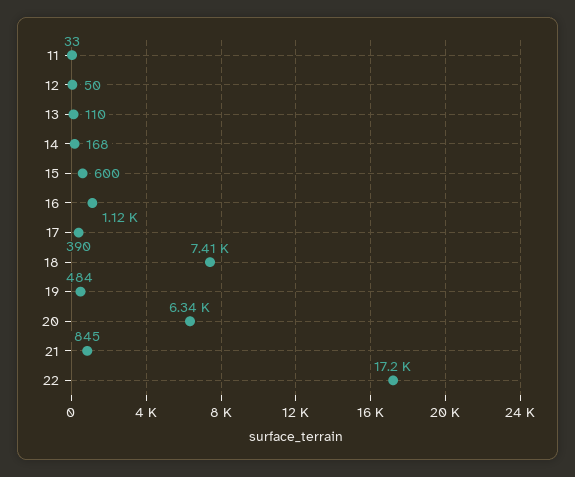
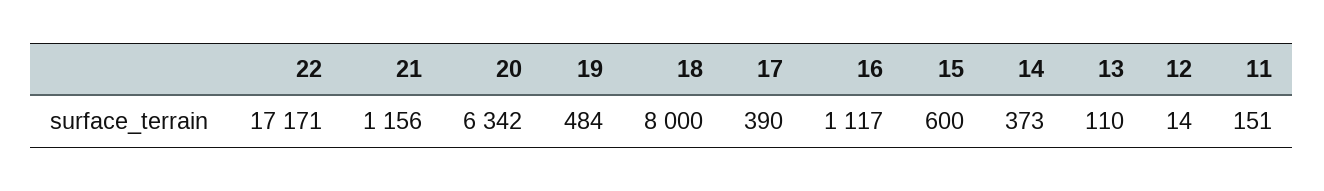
11: 33 -> 151
12: 50 -> 14
14: 168 -> 373
18: 7410 -> 8000
21: 845 -> 1156

